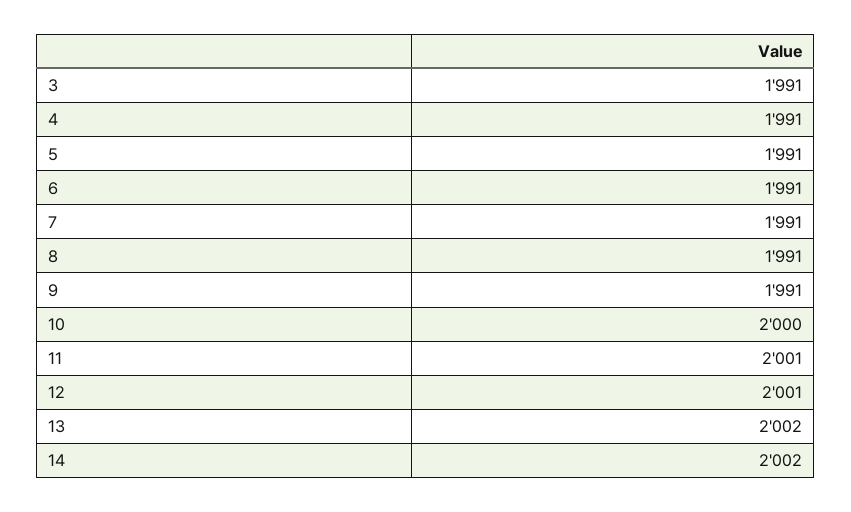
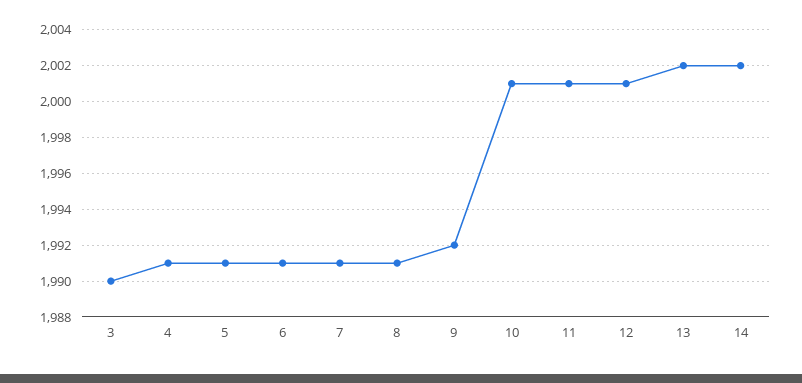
3: 1991 -> 1990
9: 1991 -> 1992
10: 2000 -> 2001

